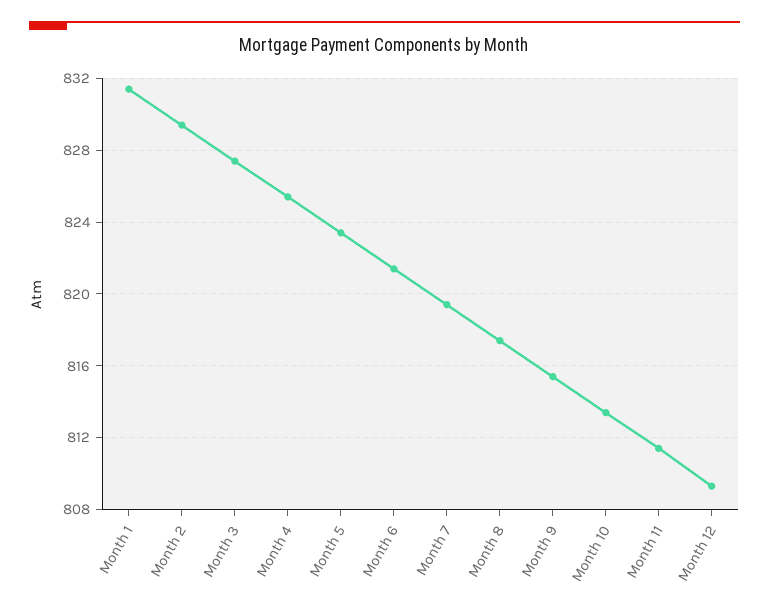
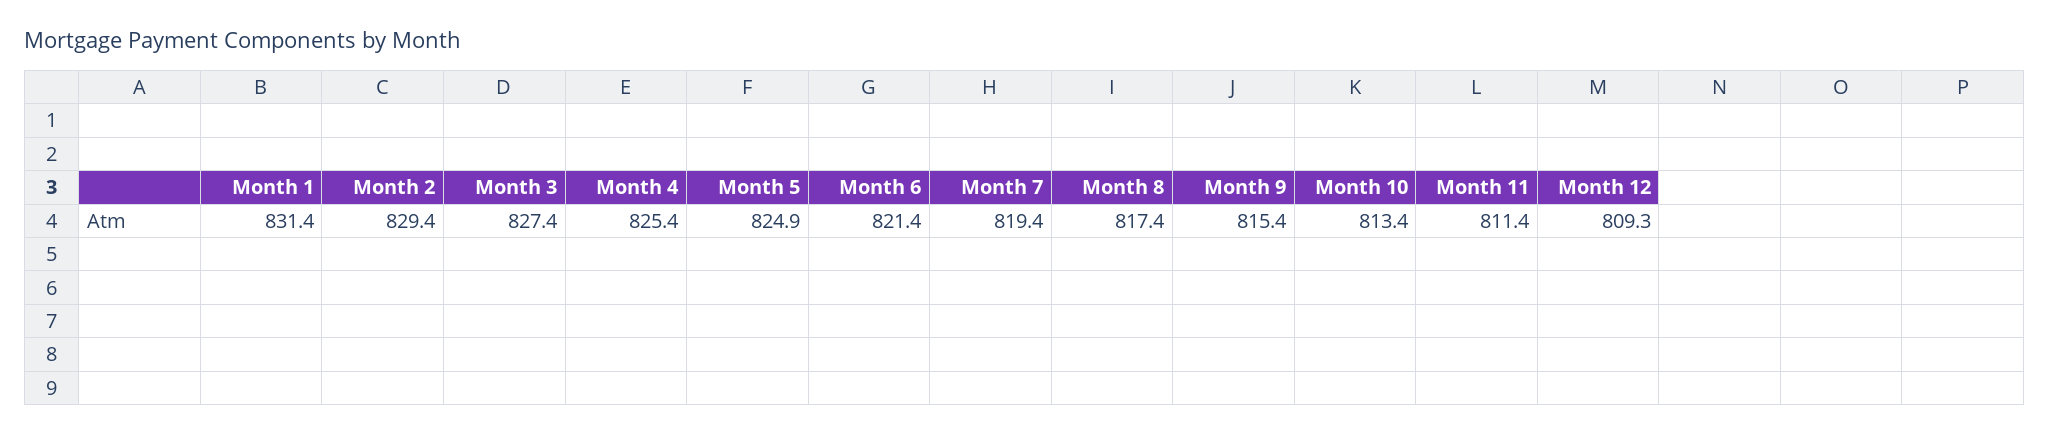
Month 5: 823.5 -> 824.9

